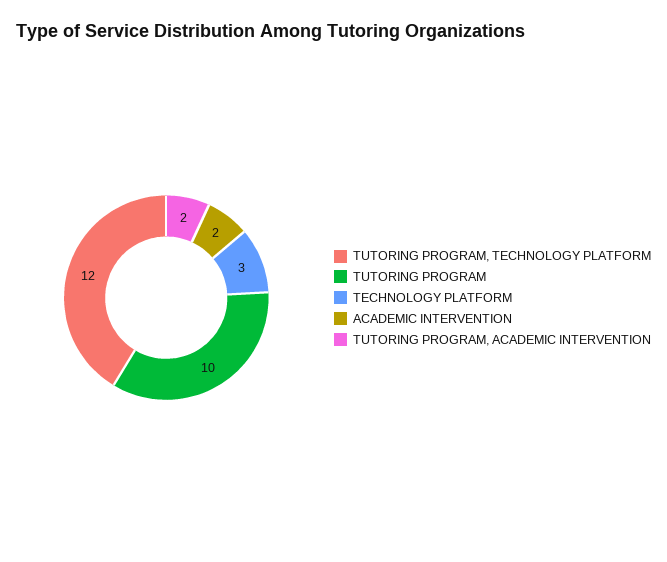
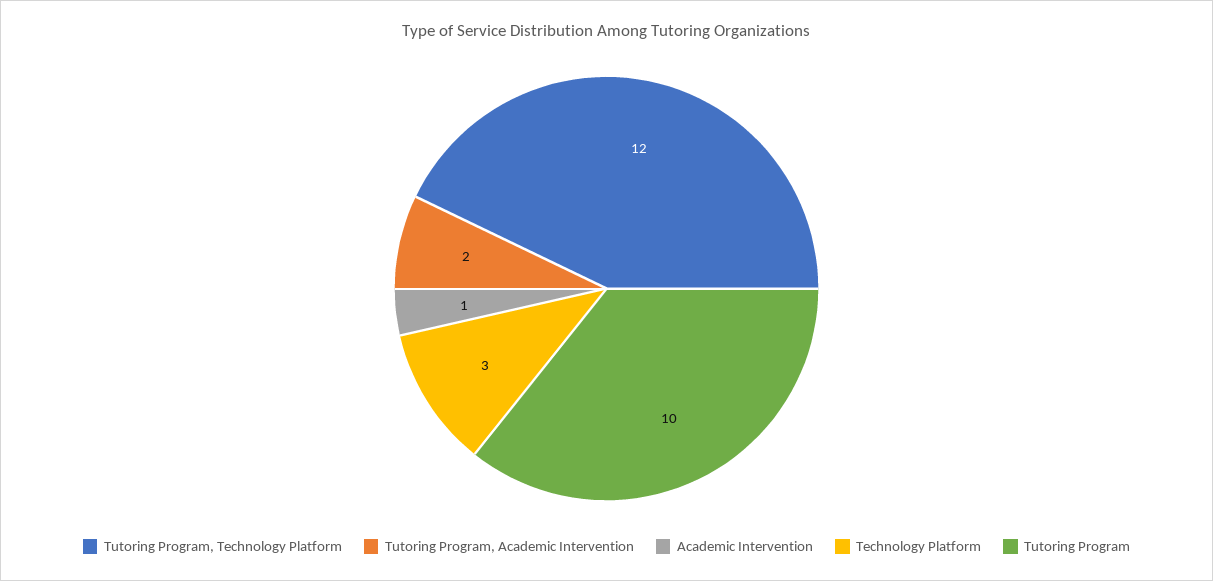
ACADEMIC INTERVENTION: 2 -> 1

